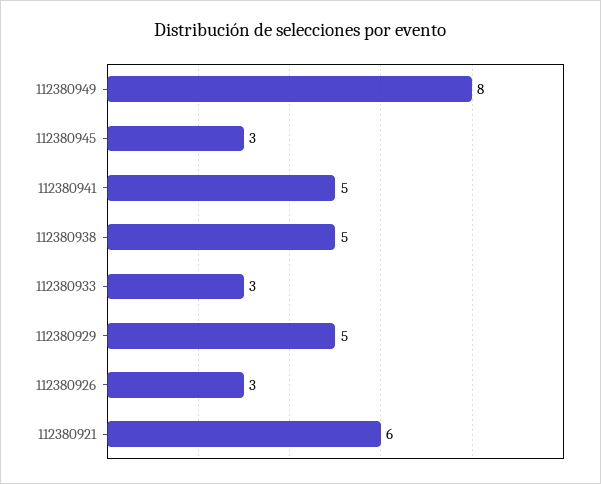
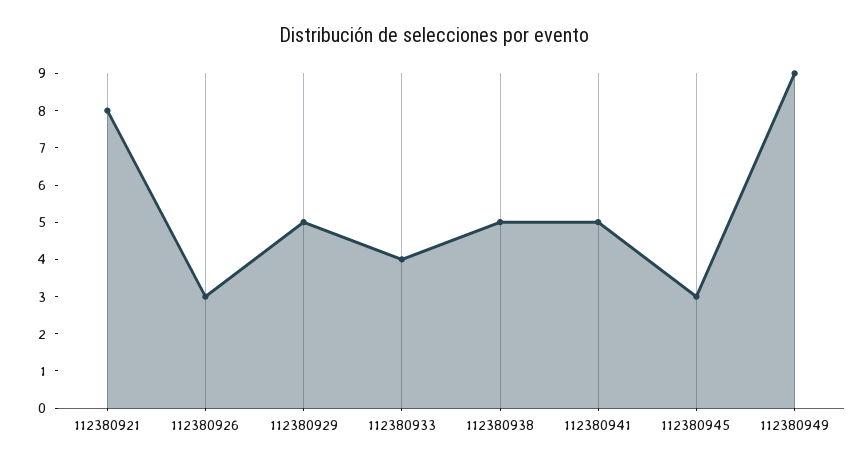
112380949: 8 -> 9
112380933: 3 -> 4
112380921: 6 -> 8

